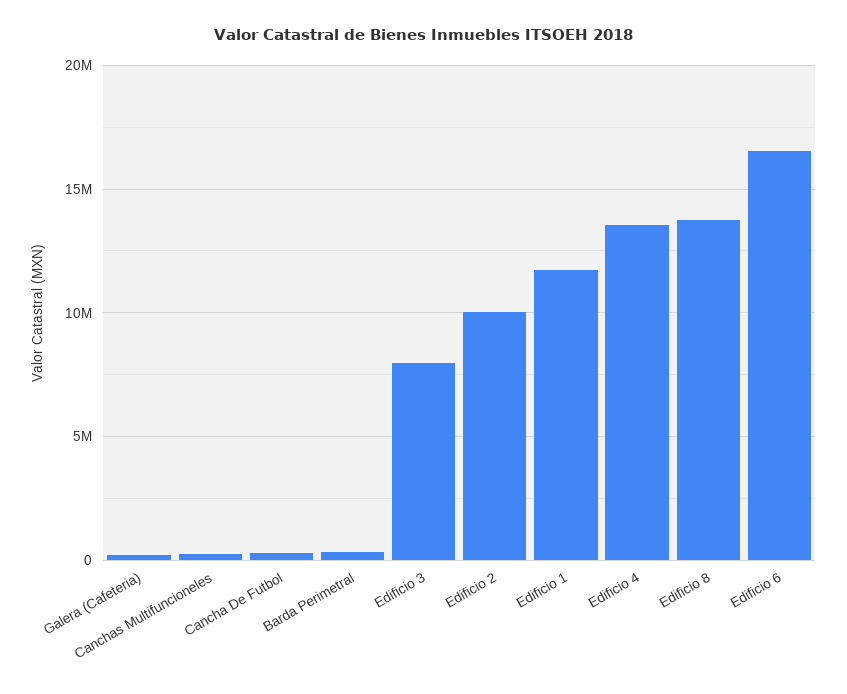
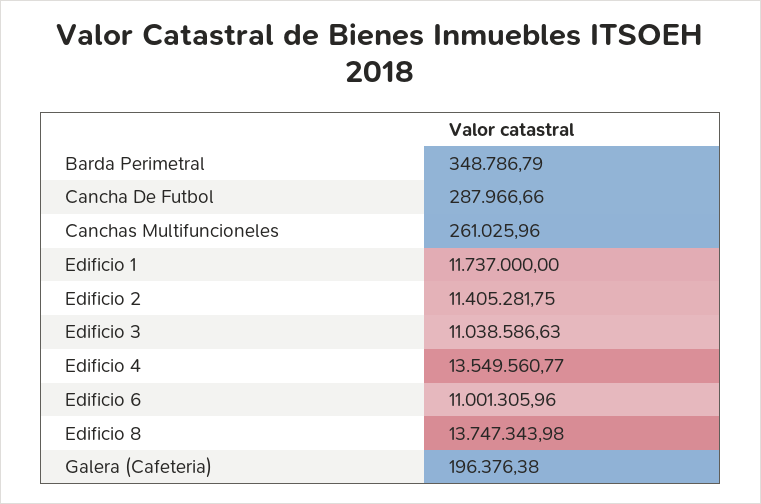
Edificio 3: 8000000 -> 11038586.63
Edificio 2: 10000000 -> 11405281.75
Edificio 6: 16500000 -> 11001305.96

